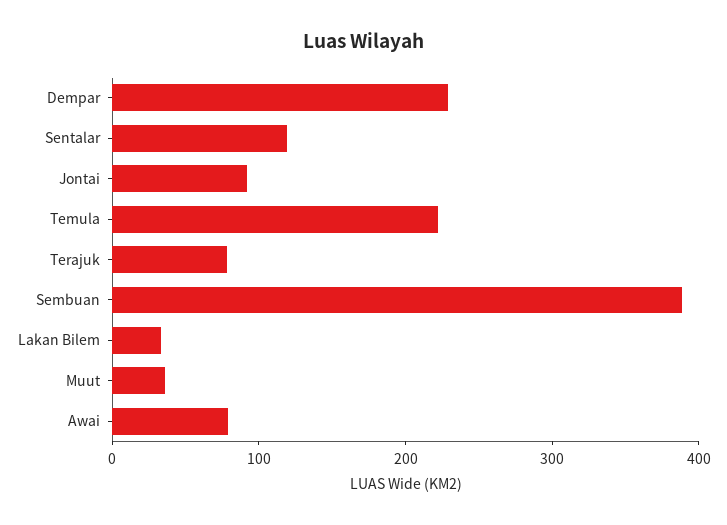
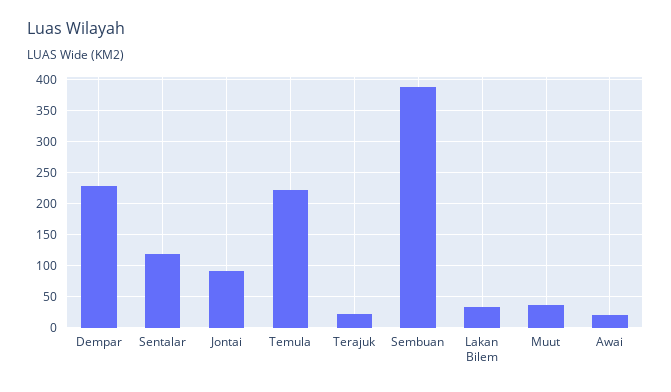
Terajuk: 80 -> 20
Awai: 80 -> 20

